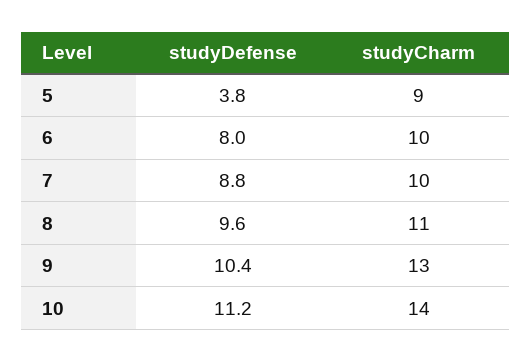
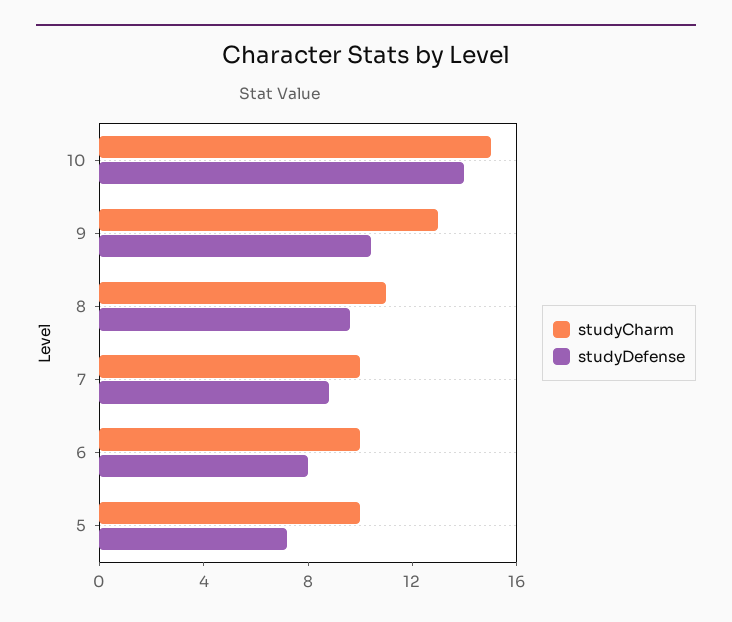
studyDefense, 5: 3.8 -> 7
studyCharm, 5: 9 -> 10
studyDefense, 10: 11.2 -> 14
studyCharm, 10: 14 -> 15

